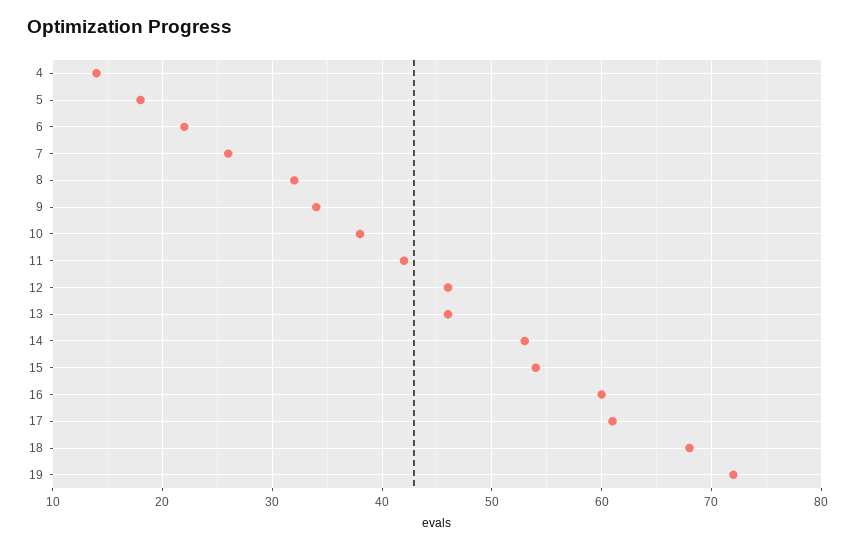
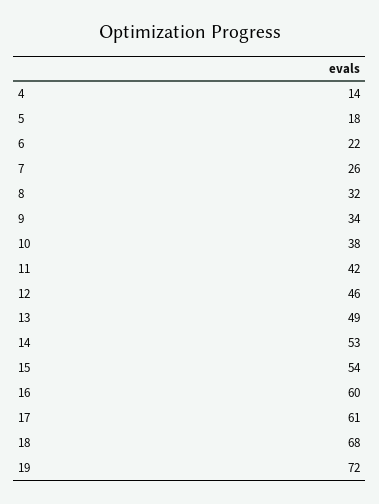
13: 46 -> 49

